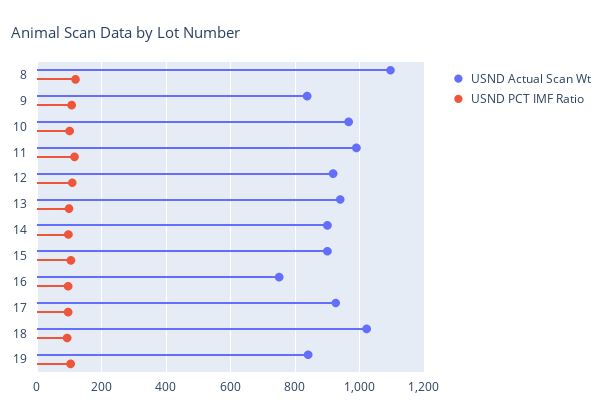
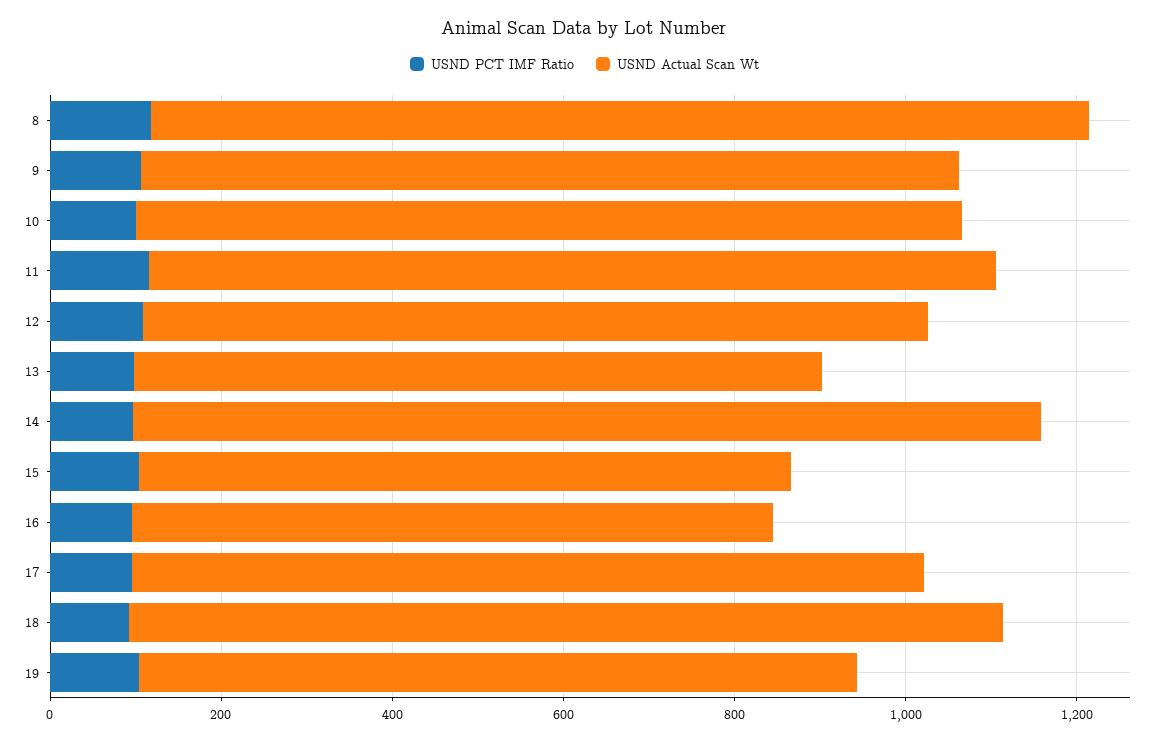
USND Actual Scan Wt, 9: 840 -> 950
USND Actual Scan Wt, 13: 940 -> 800
USND Actual Scan Wt, 14: 900 -> 1050
USND Actual Scan Wt, 15: 900 -> 750

